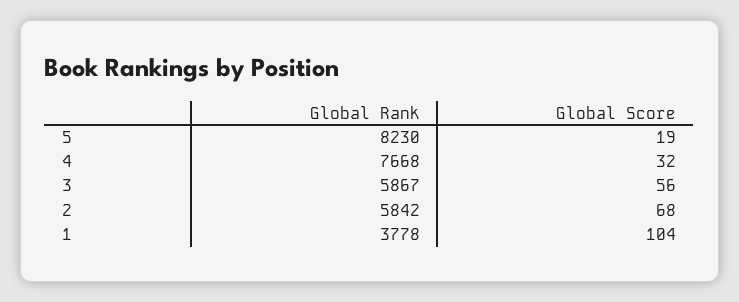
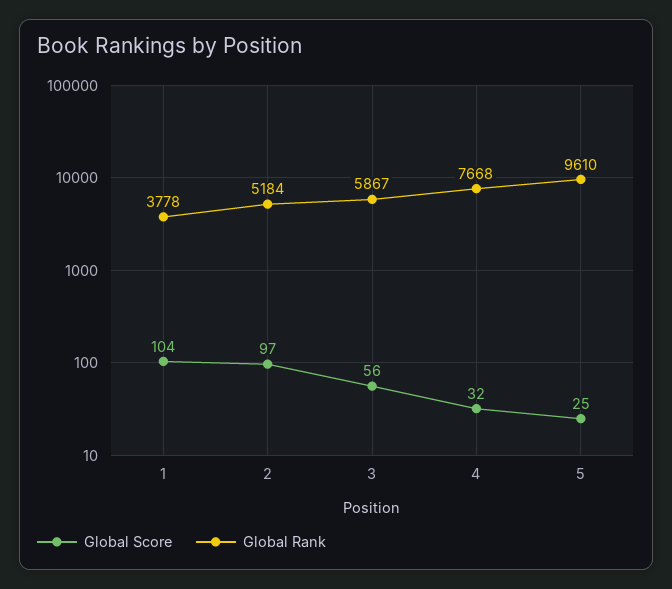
Global Rank, 5: 8230 -> 9610
Global Score, 5: 19 -> 25
Global Rank, 2: 5842 -> 5184
Global Score, 2: 68 -> 97

